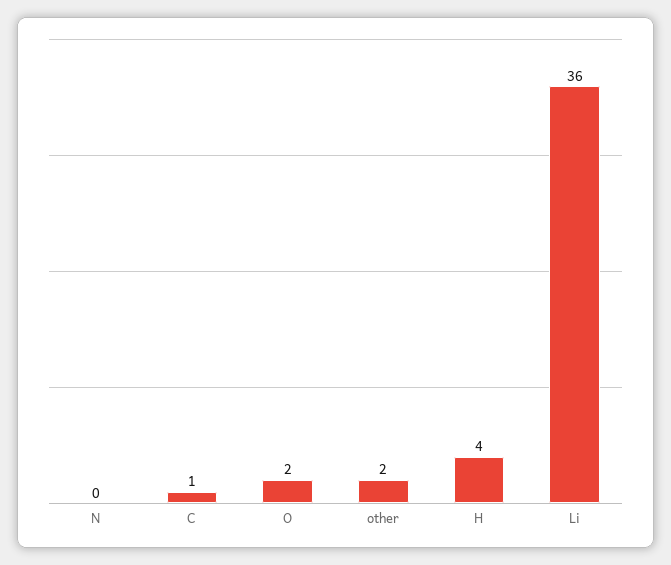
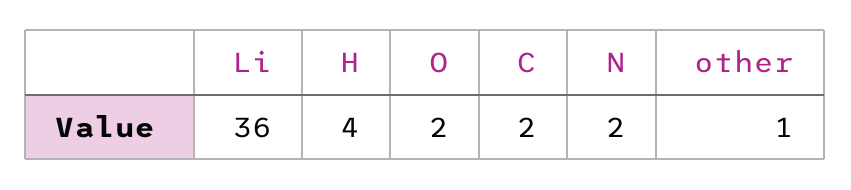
N: 0 -> 2
C: 1 -> 2
other: 2 -> 1

